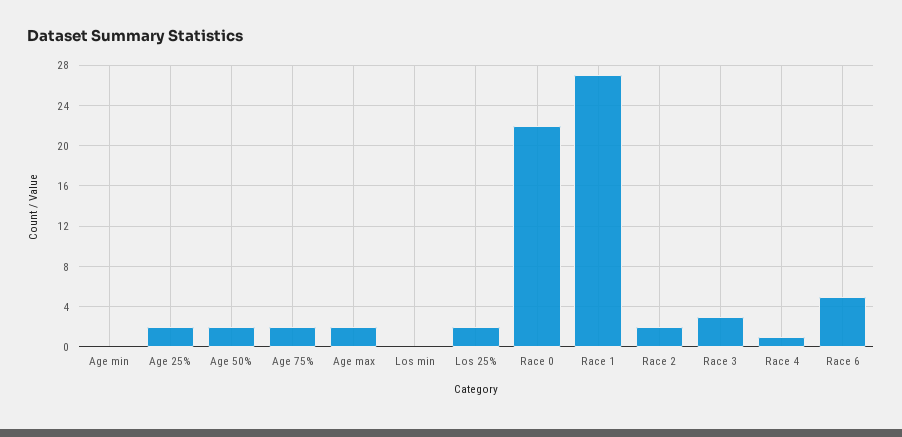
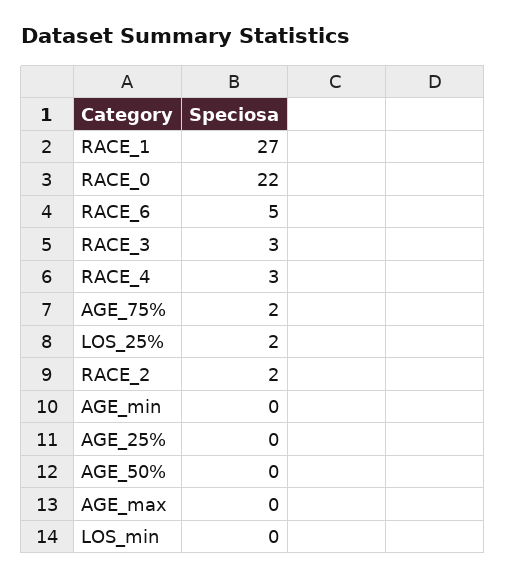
Age 25%: 2 -> 0
Age 50%: 2 -> 0
Age max: 2 -> 0
Race 4: 1 -> 3

